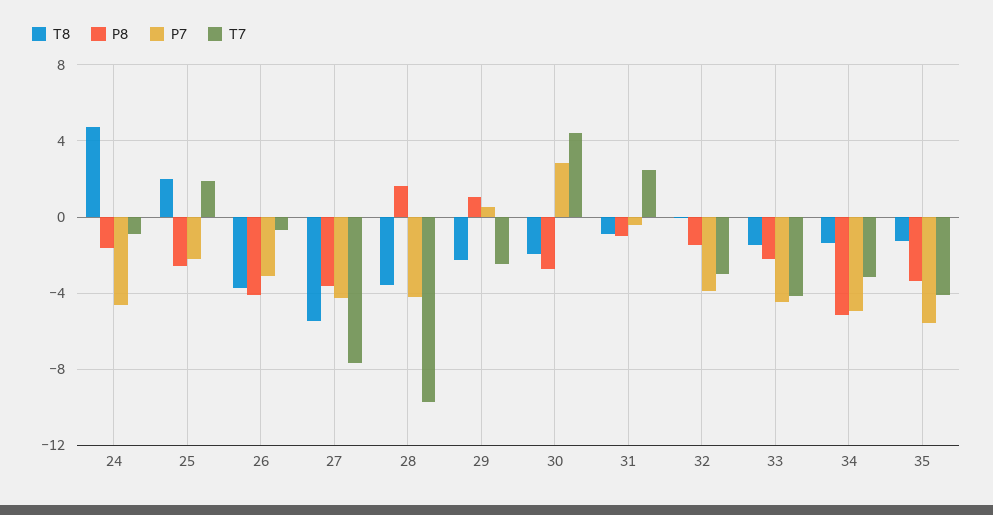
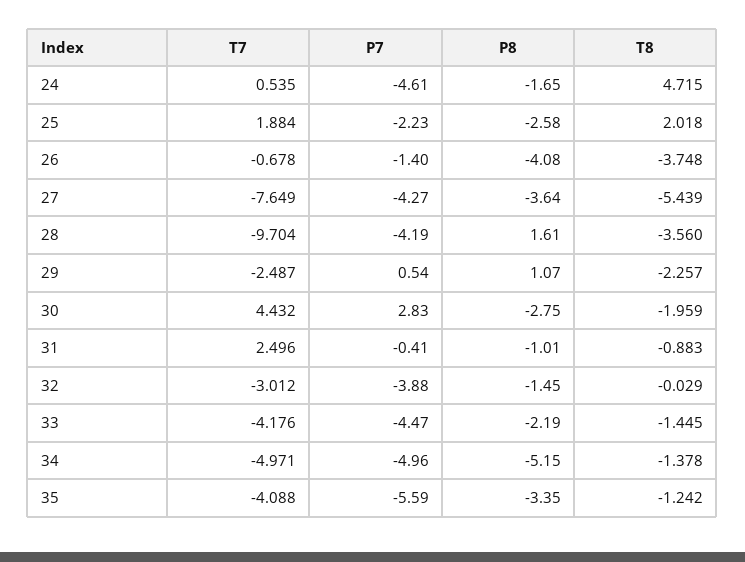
T7, 24: -1 -> 0.535
P7, 26: -3 -> -1.4
T7, 34: -3 -> -4.971

